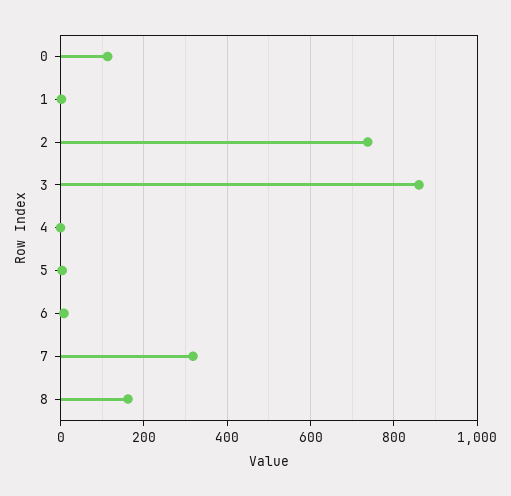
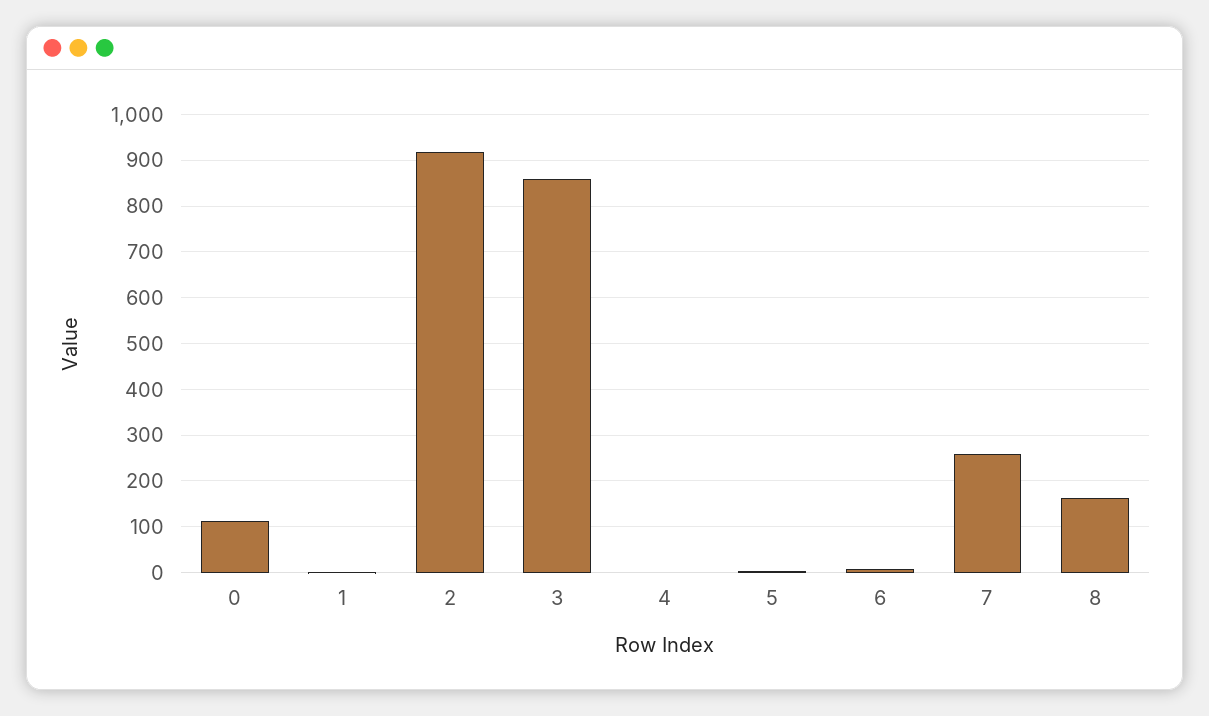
2: 740 -> 920
7: 320 -> 260

